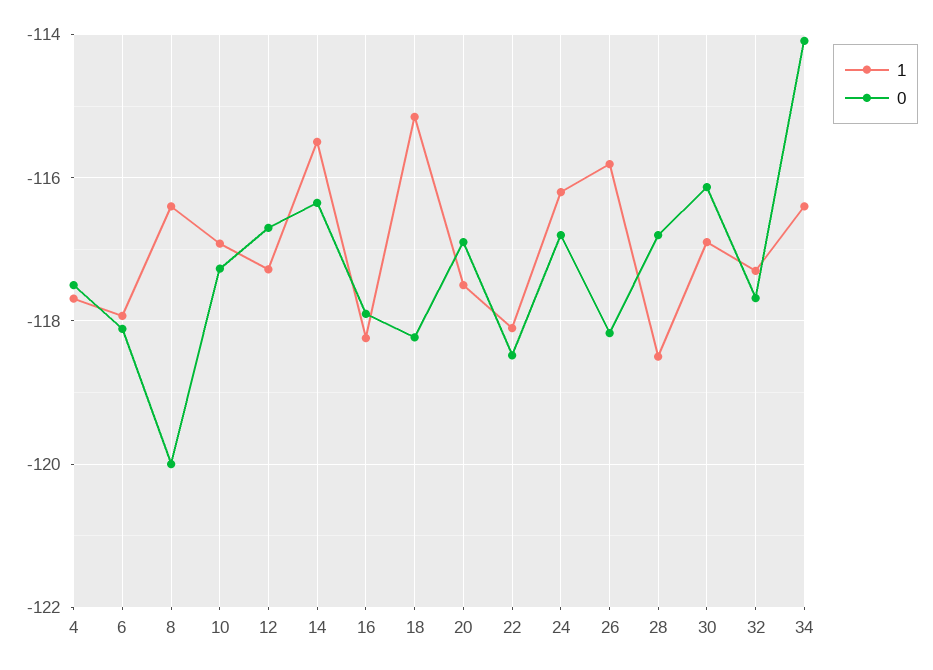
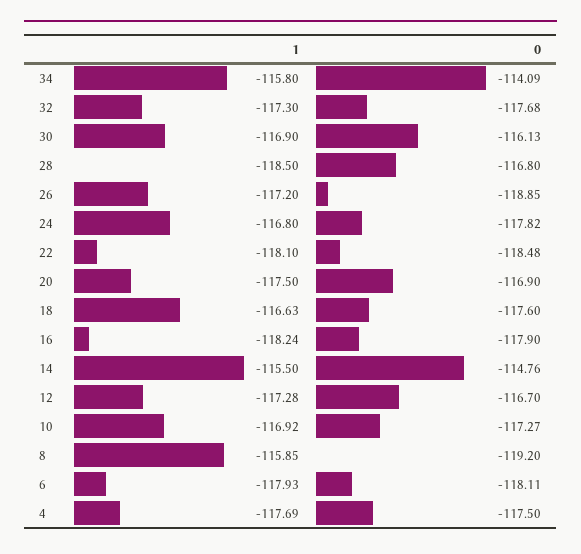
1, 8: -116.4 -> -115.85
0, 8: -120 -> -119.2
0, 14: -116.4 -> -114.76
1, 18: -115.2 -> -116.63
0, 18: -118.2 -> -117.6
1, 24: -116.2 -> -116.8
0, 24: -116.8 -> -117.82
1, 26: -115.8 -> -117.2
0, 26: -118.2 -> -118.85
1, 34: -116.4 -> -115.8

